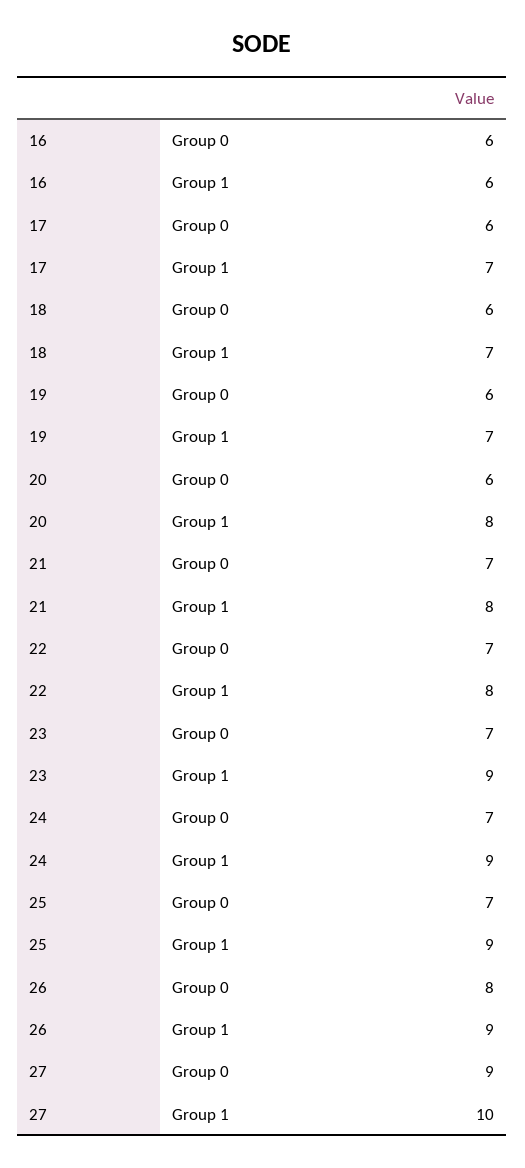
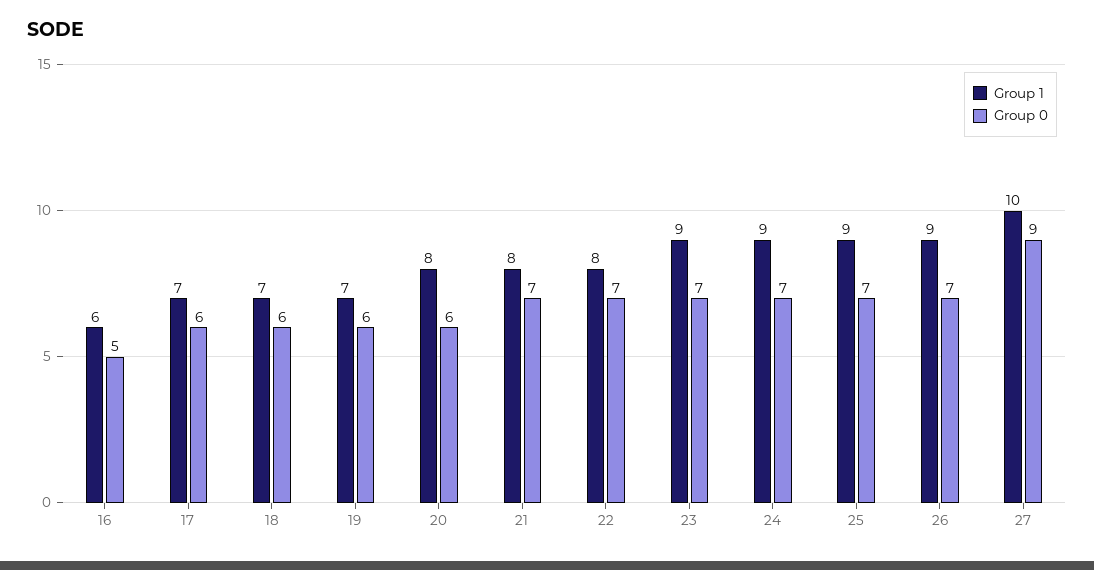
Group 0, 16: 6 -> 5
Group 0, 26: 8 -> 7

